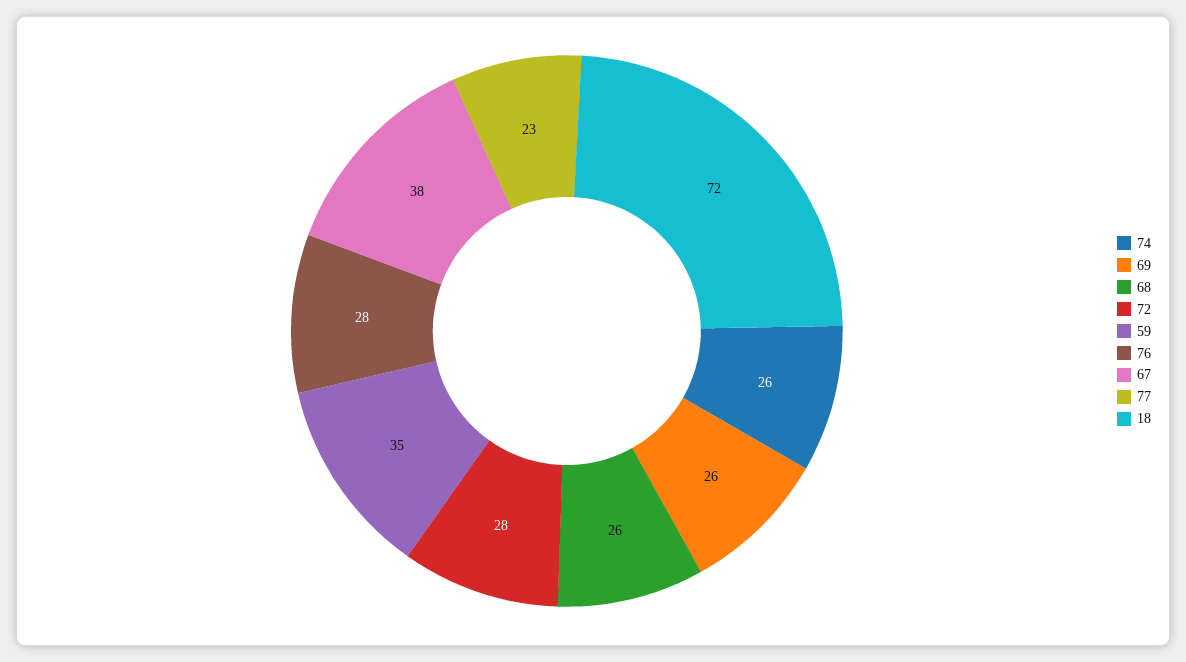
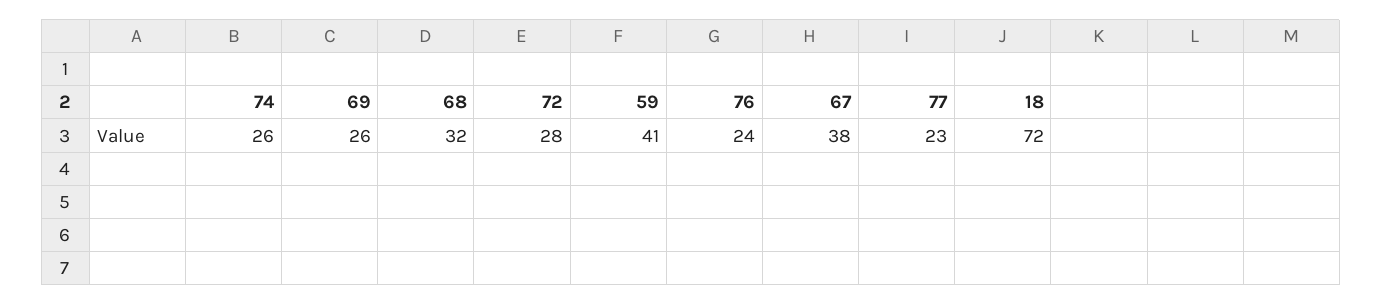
68: 26 -> 32
59: 35 -> 41
76: 28 -> 24

